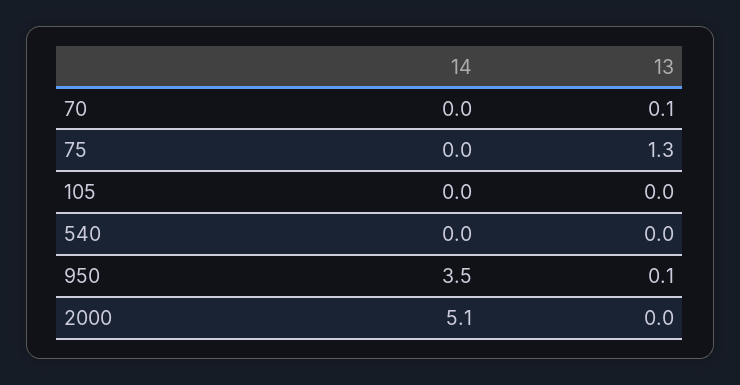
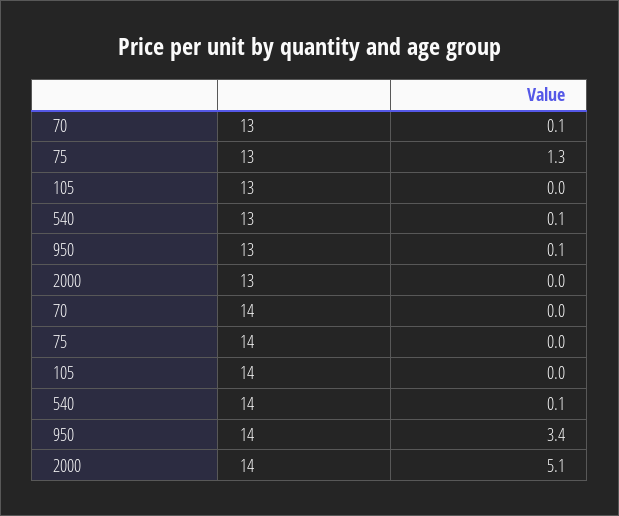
14, 540: 0 -> 0.1
13, 540: 0 -> 0.1
14, 950: 3.5 -> 3.4

